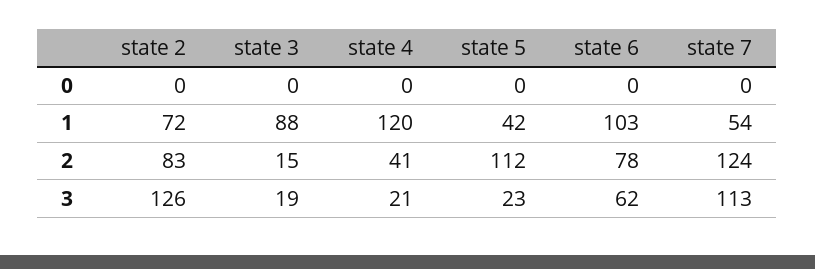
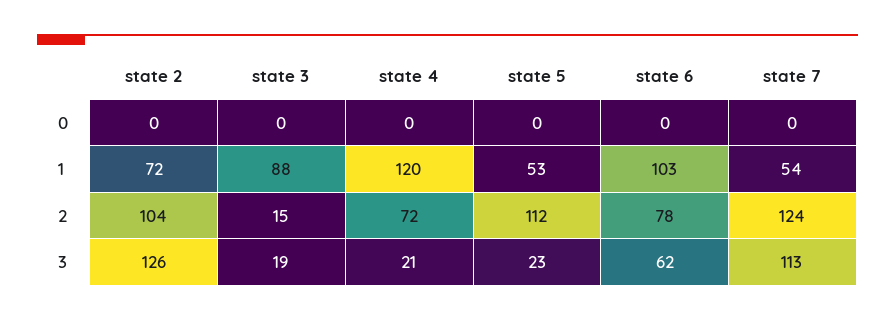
state 5, 1: 42 -> 53
state 2, 2: 83 -> 104
state 4, 2: 41 -> 72

